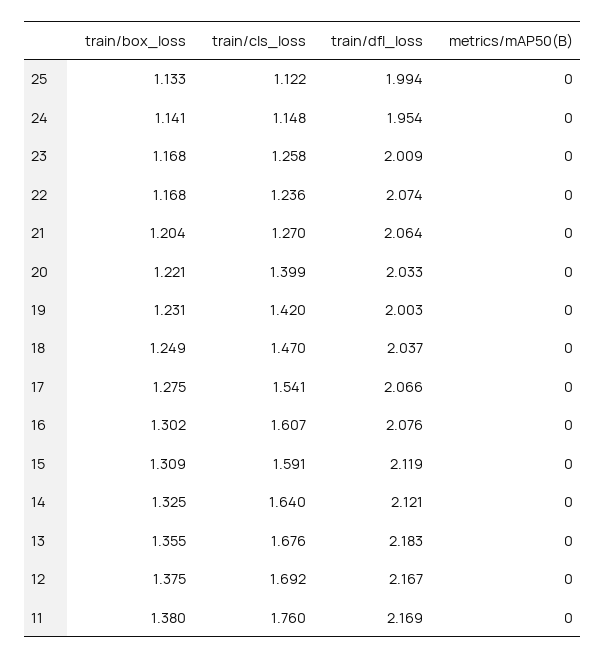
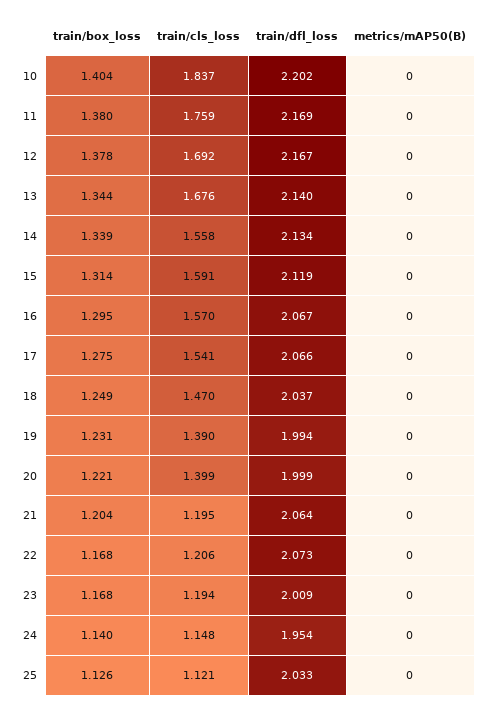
train/box_loss, 25: 1.133 -> 1.126
train/cls_loss, 25: 1.122 -> 1.121
train/dfl_loss, 25: 1.994 -> 2.033
train/box_loss, 24: 1.141 -> 1.14
train/cls_loss, 23: 1.258 -> 1.194
train/cls_loss, 22: 1.236 -> 1.206
train/dfl_loss, 22: 2.074 -> 2.073
train/cls_loss, 21: 1.27 -> 1.195
train/dfl_loss, 20: 2.033 -> 1.999
train/cls_loss, 19: 1.42 -> 1.39
train/dfl_loss, 19: 2.003 -> 1.994
train/box_loss, 16: 1.302 -> 1.295
train/cls_loss, 16: 1.607 -> 1.57
train/dfl_loss, 16: 2.076 -> 2.067
train/box_loss, 15: 1.309 -> 1.314
train/box_loss, 14: 1.325 -> 1.339
train/cls_loss, 14: 1.64 -> 1.558
train/dfl_loss, 14: 2.121 -> 2.134
train/box_loss, 13: 1.355 -> 1.344
train/dfl_loss, 13: 2.183 -> 2.14
train/box_loss, 12: 1.375 -> 1.378
train/cls_loss, 11: 1.76 -> 1.759
train/box_loss, 10: none -> 1.404
train/cls_loss, 10: none -> 1.837
train/dfl_loss, 10: none -> 2.202
metrics/mAP50(B), 10: none -> 0

